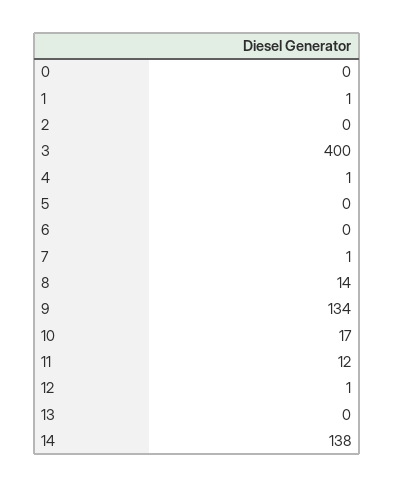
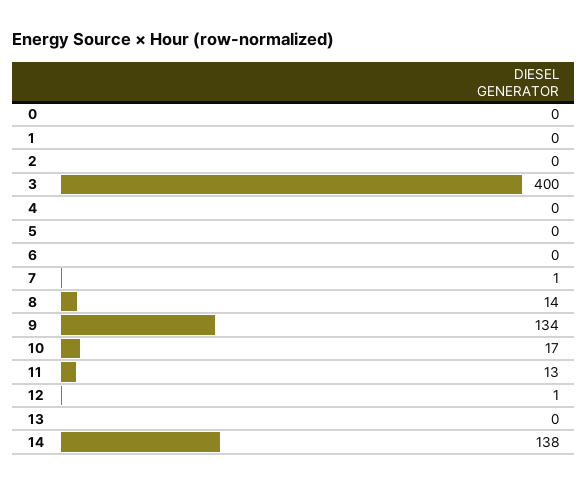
1: 1 -> 0
4: 1 -> 0
11: 12 -> 13

